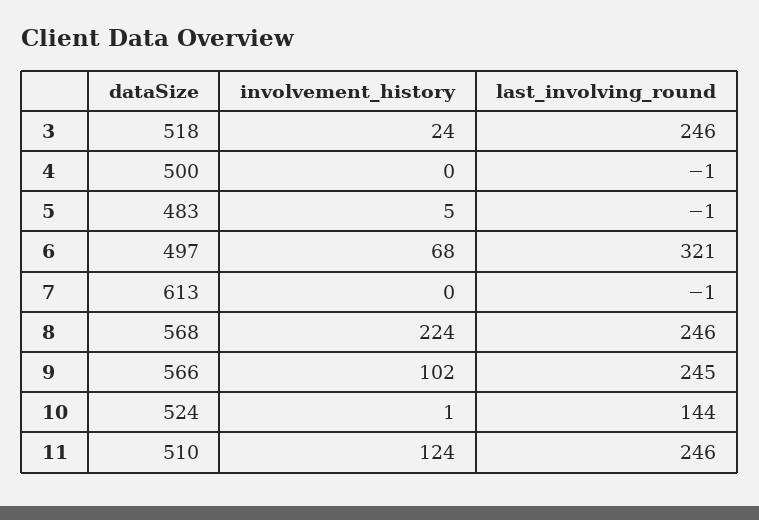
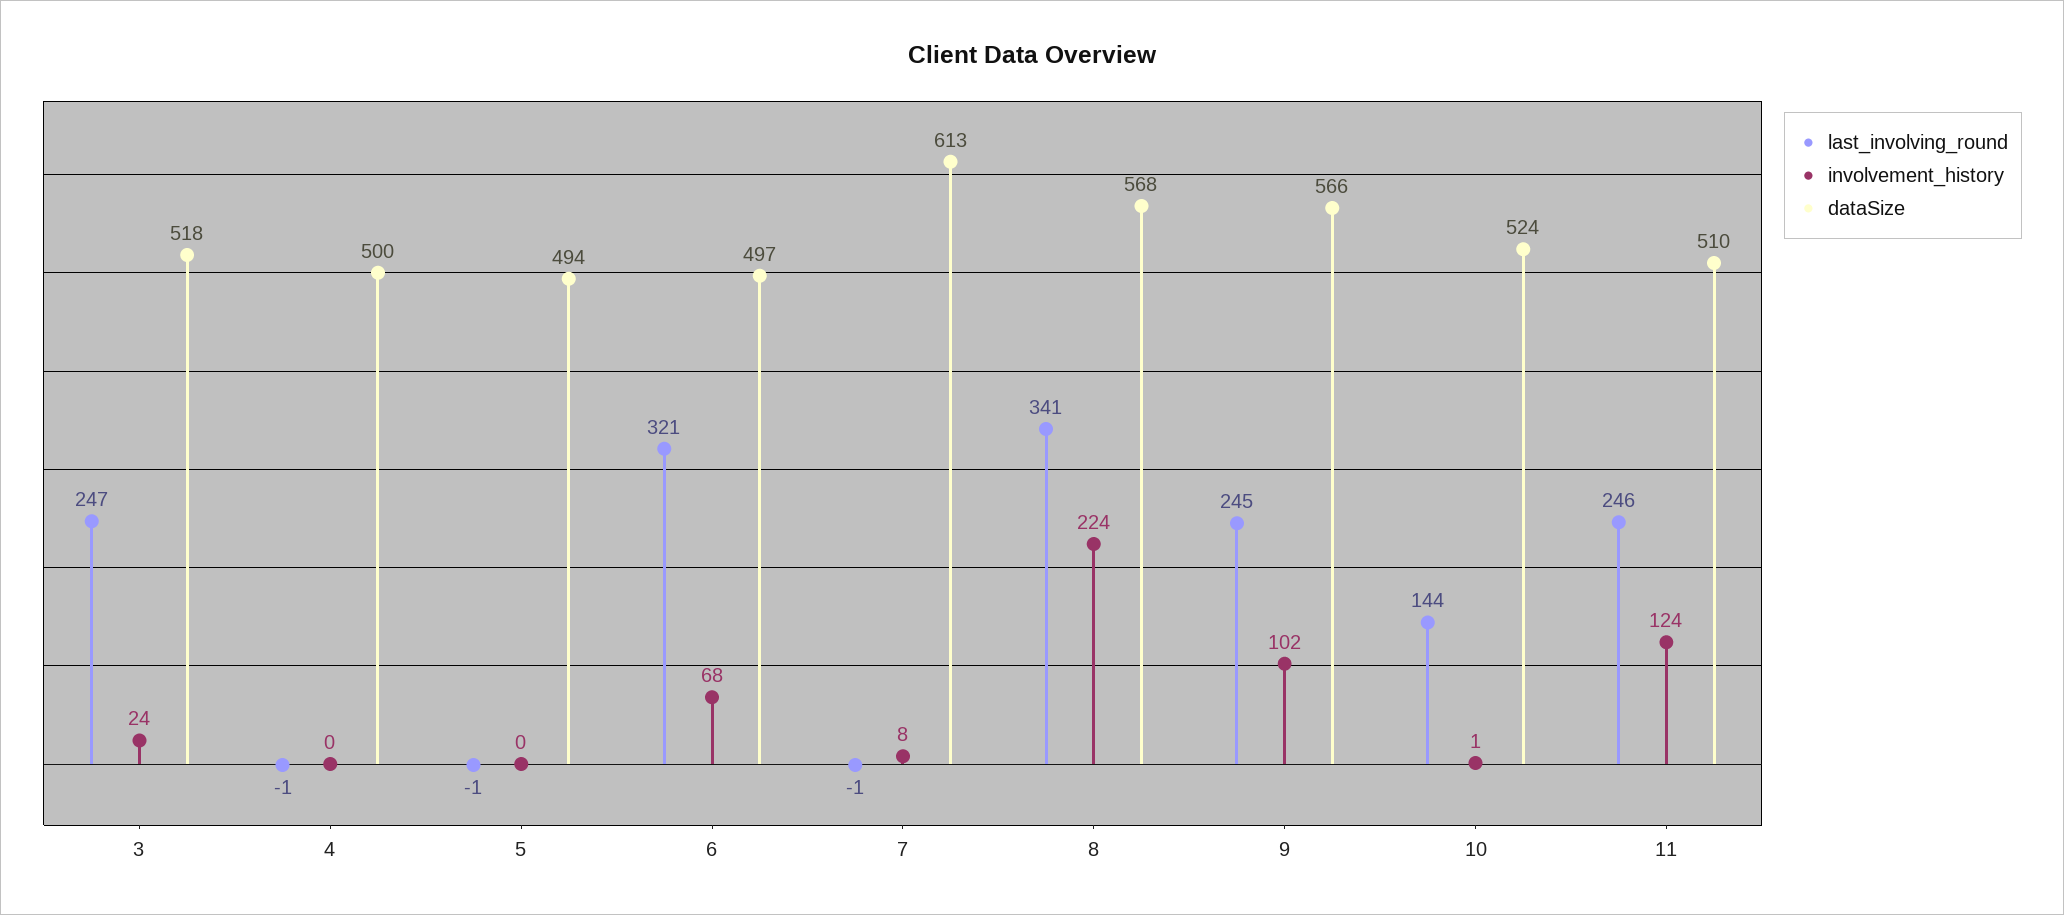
last_involving_round, 3: 246 -> 247
dataSize, 5: 483 -> 494
involvement_history, 5: 5 -> 0
involvement_history, 7: 0 -> 8
last_involving_round, 8: 246 -> 341

